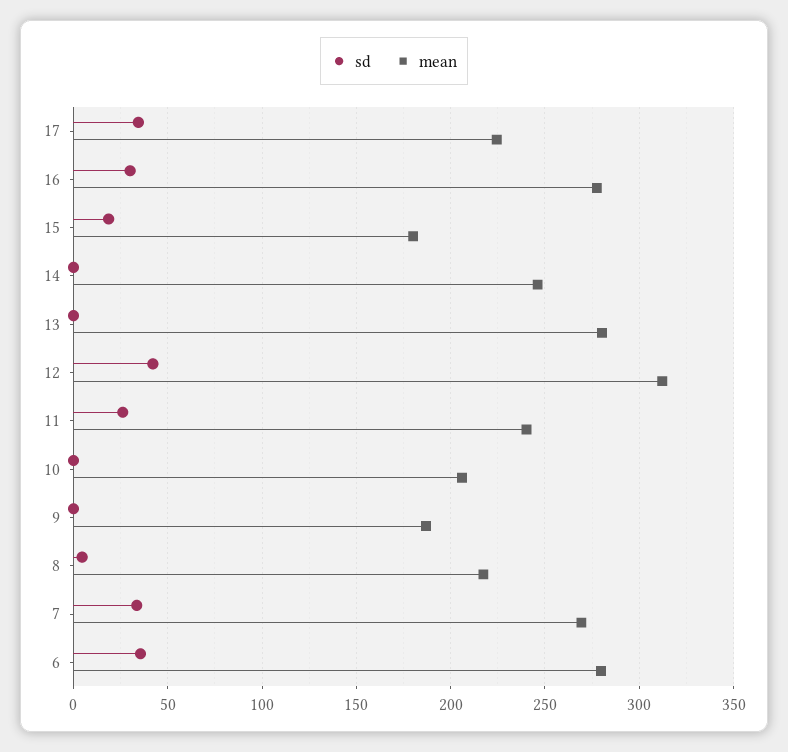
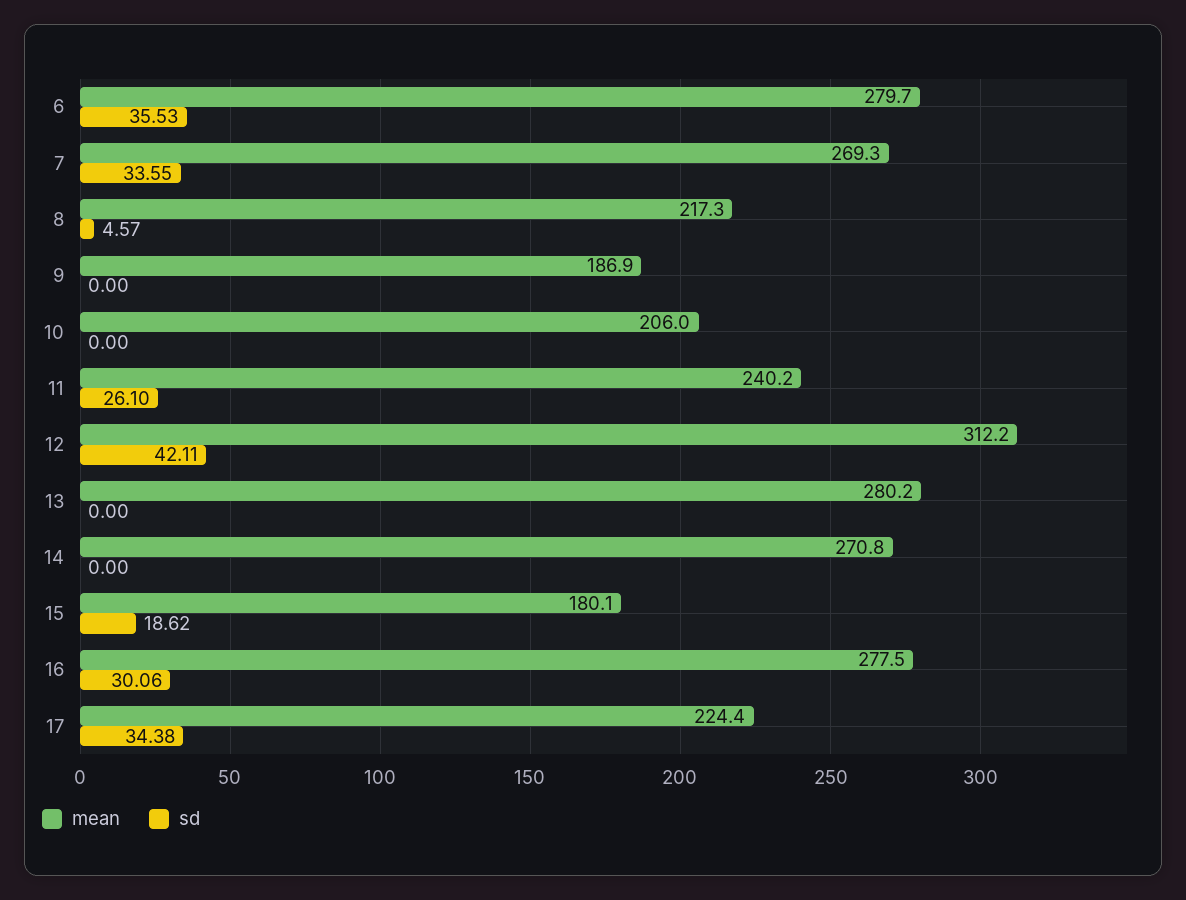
mean, 14: 245 -> 270.8

